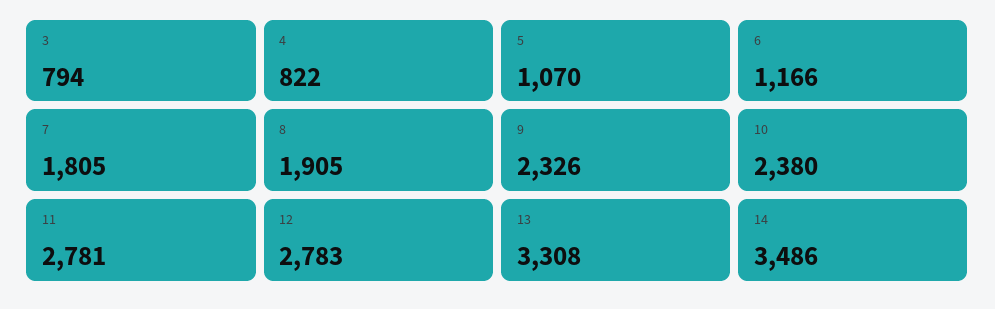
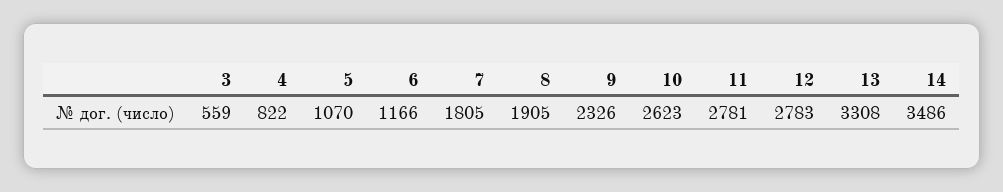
3: 794 -> 559
10: 2380 -> 2623

